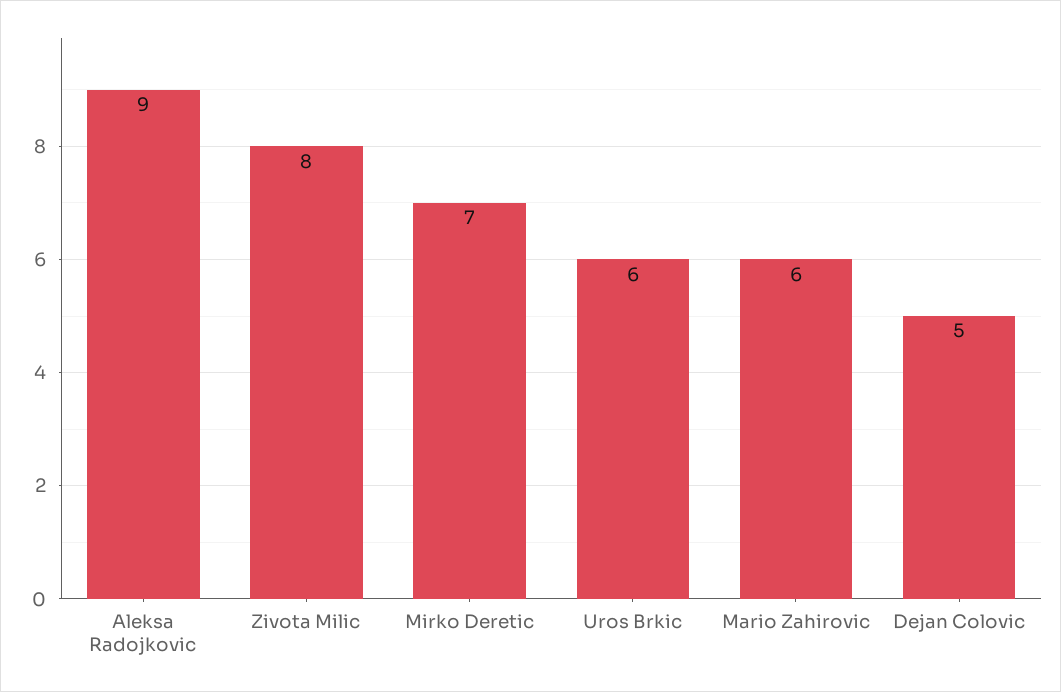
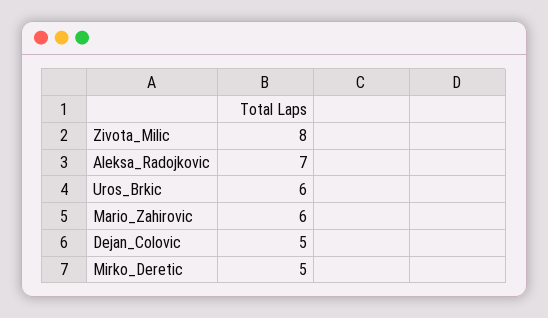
Aleksa Radojkovic: 9 -> 7
Mirko Deretic: 7 -> 5

